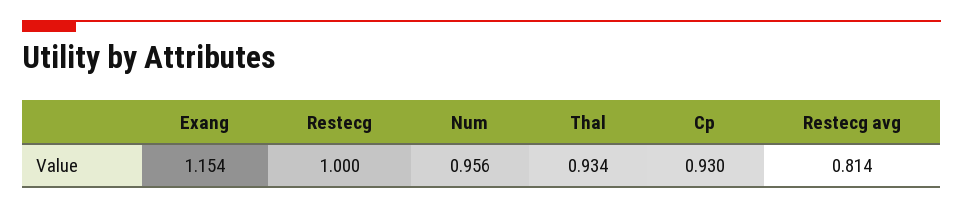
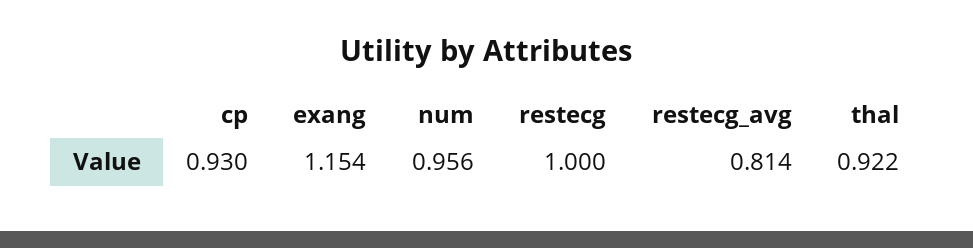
Thal: 0.934 -> 0.922

